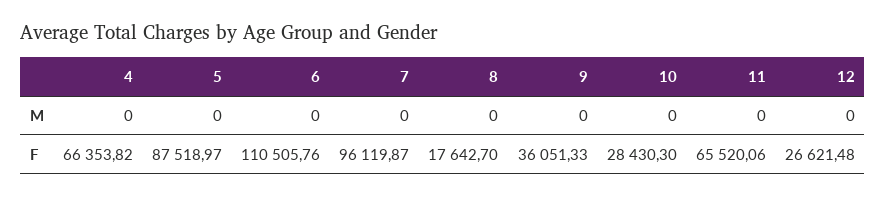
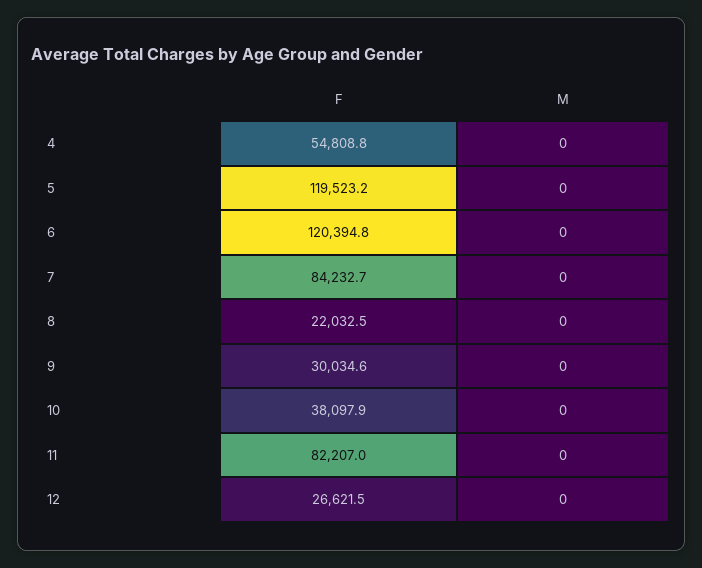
4, F: 66353.82 -> 54808.8
5, F: 87518.97 -> 119523.2
6, F: 110505.76 -> 120394.8
7, F: 96119.87 -> 84232.7
8, F: 17642.7 -> 22032.5
9, F: 36051.33 -> 30034.6
10, F: 28430.3 -> 38097.9
11, F: 65520.06 -> 82207

